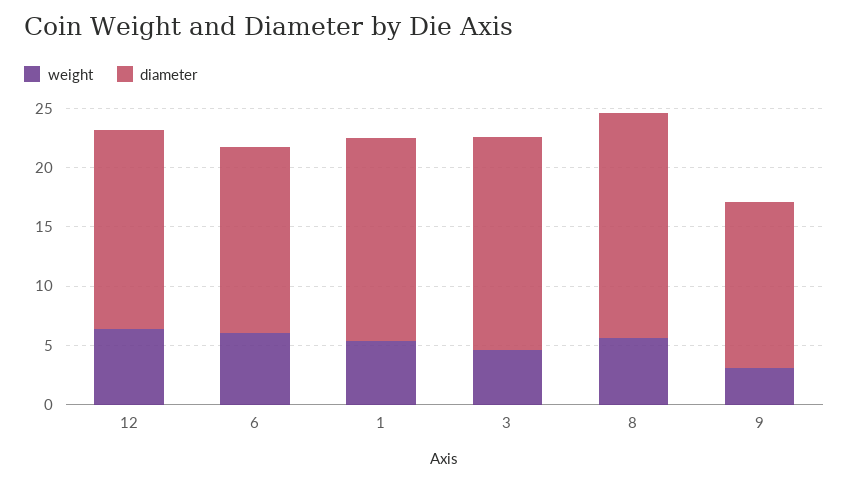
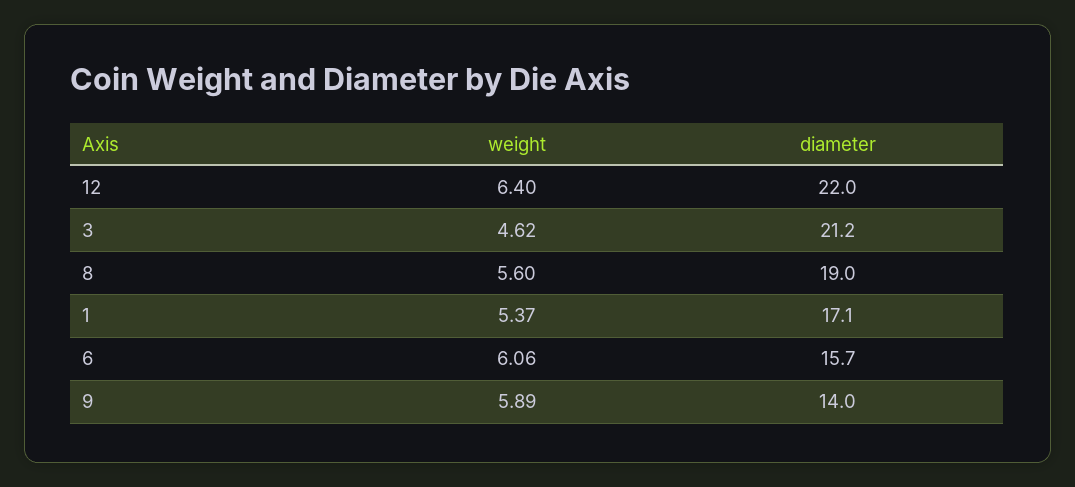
diameter, 12: 17 -> 22
diameter, 3: 18 -> 21.2
weight, 9: 3 -> 5.89

